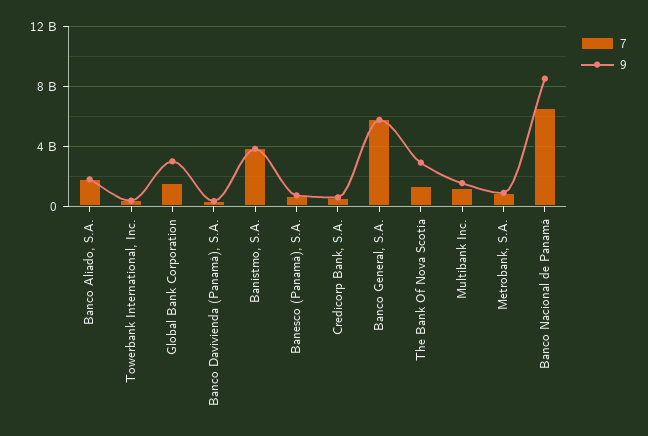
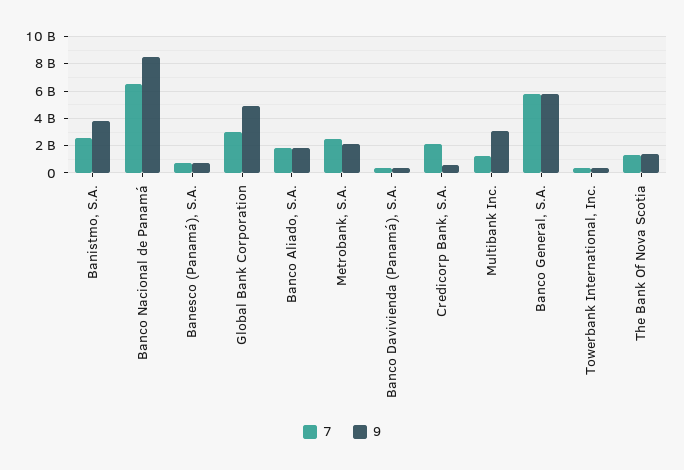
7, Global Bank Corporation: 1500000000 -> 3000000000
9, Global Bank Corporation: 3000000000 -> 5000000000
7, Banistmo, S.A.: 4000000000 -> 2500000000
7, Credicorp Bank, S.A.: 500000000 -> 2000000000
9, The Bank Of Nova Scotia: 3000000000 -> 1500000000
9, Multibank Inc.: 1500000000 -> 3000000000
7, Metrobank, S.A.: 1000000000 -> 2500000000
9, Metrobank, S.A.: 1000000000 -> 2000000000

